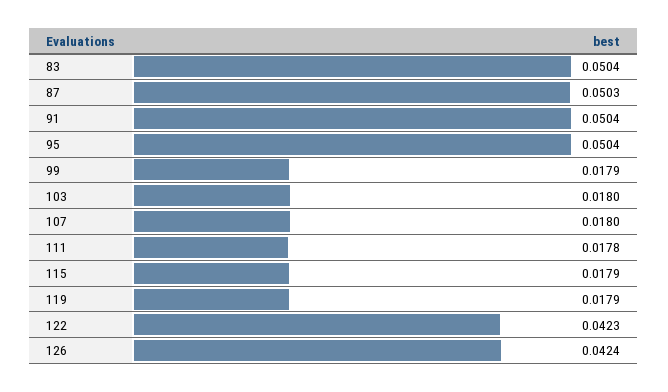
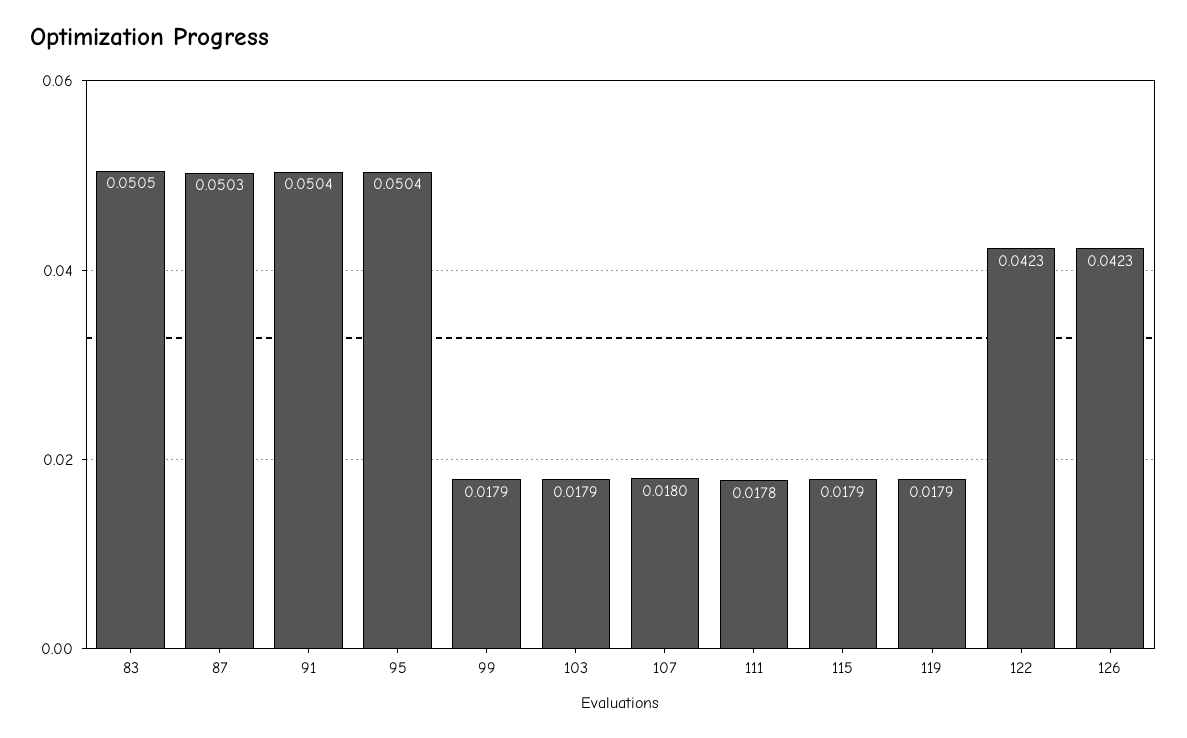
83: 0.0504 -> 0.0505
103: 0.018 -> 0.0179
126: 0.0424 -> 0.0423

